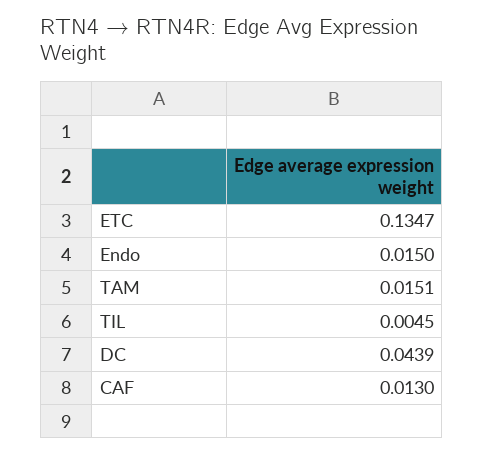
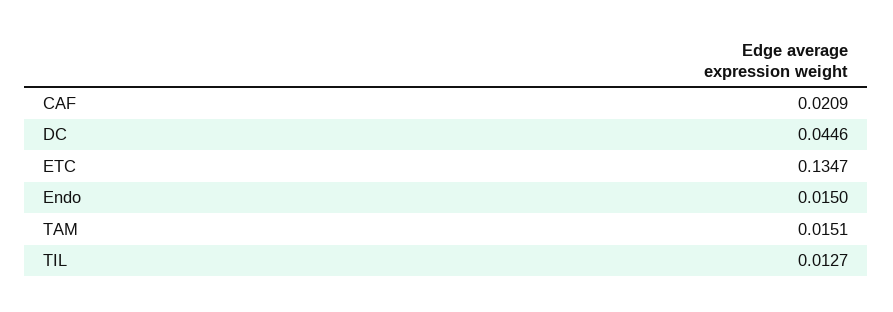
TIL: 0.0045 -> 0.0127
DC: 0.0439 -> 0.0446
CAF: 0.013 -> 0.0209

